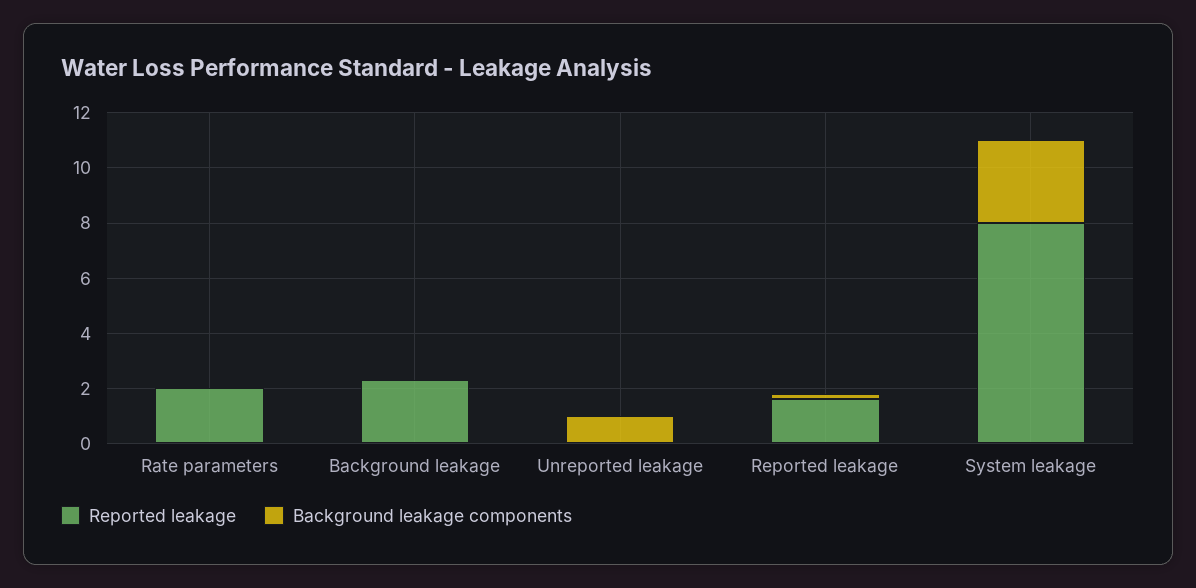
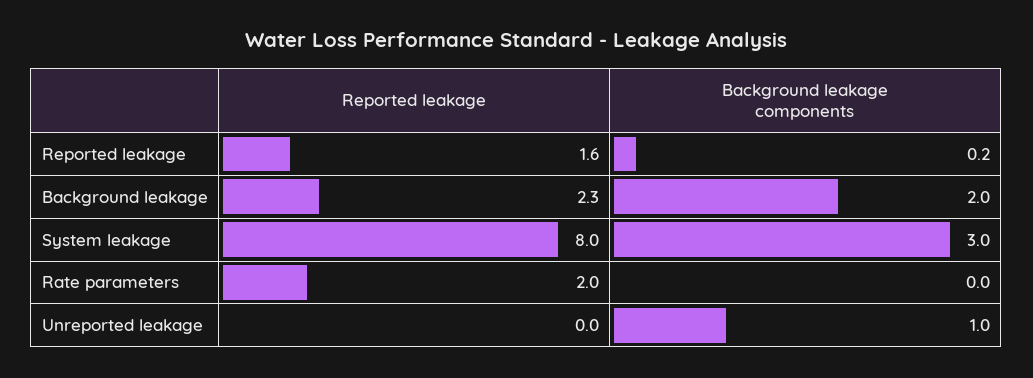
Background leakage components, Background leakage: 0 -> 2

